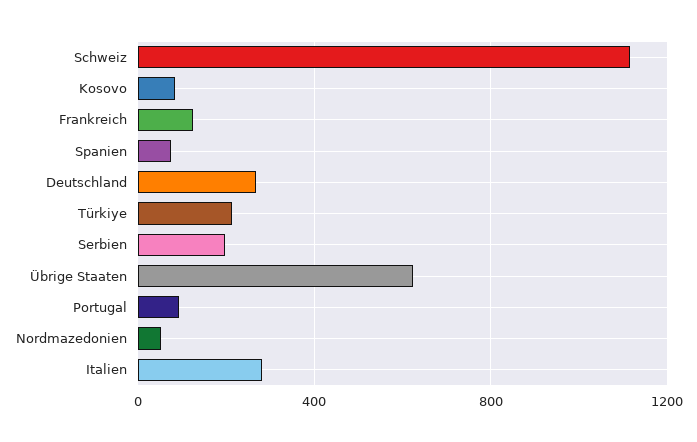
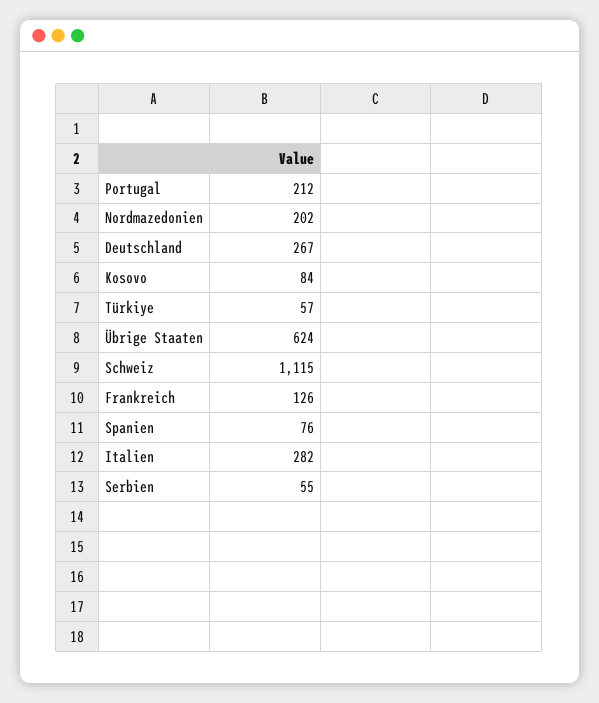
Türkiye: 200 -> 57
Serbien: 200 -> 55
Portugal: 100 -> 212
Nordmazedonien: 50 -> 202

